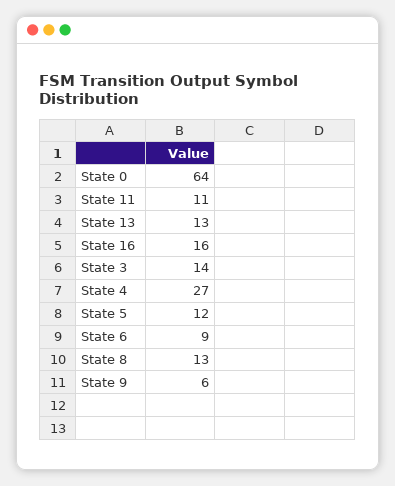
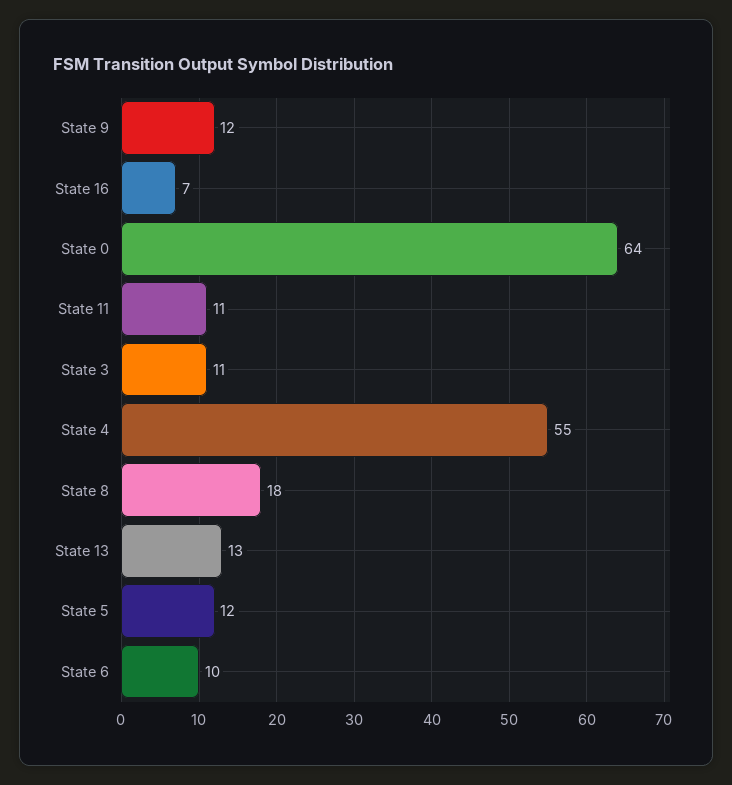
State 16: 16 -> 7
State 3: 14 -> 11
State 4: 27 -> 55
State 6: 9 -> 10
State 8: 13 -> 18
State 9: 6 -> 12

